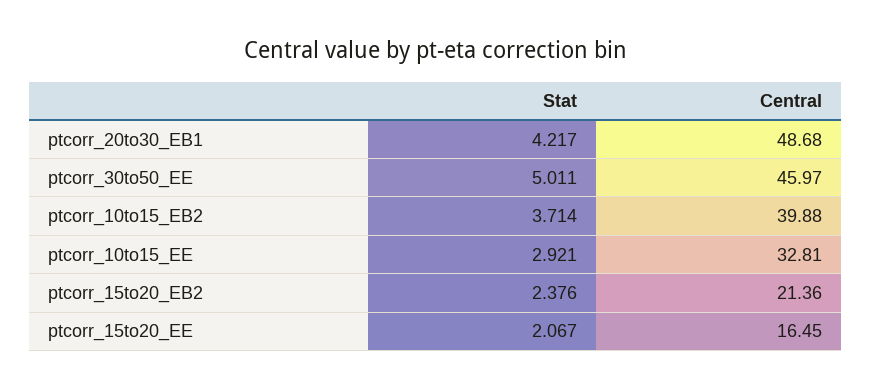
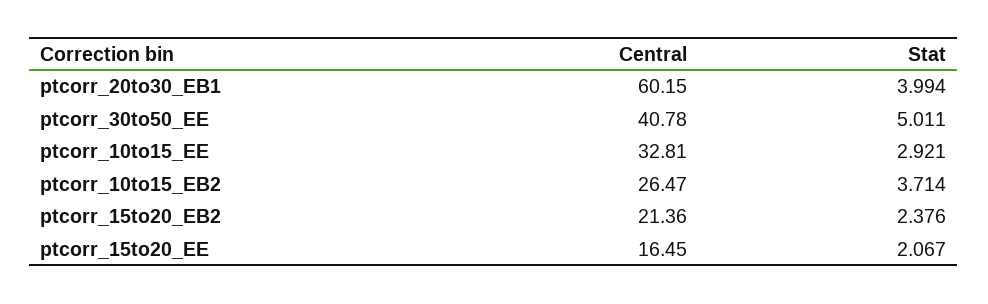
Stat, ptcorr_20to30_EB1: 4.217 -> 3.994
Central, ptcorr_20to30_EB1: 48.68 -> 60.15
Central, ptcorr_30to50_EE: 45.97 -> 40.78
Central, ptcorr_10to15_EB2: 39.88 -> 26.47

